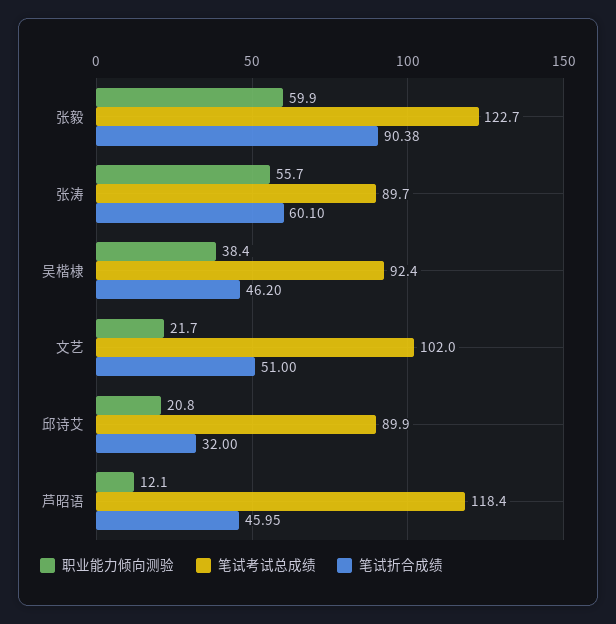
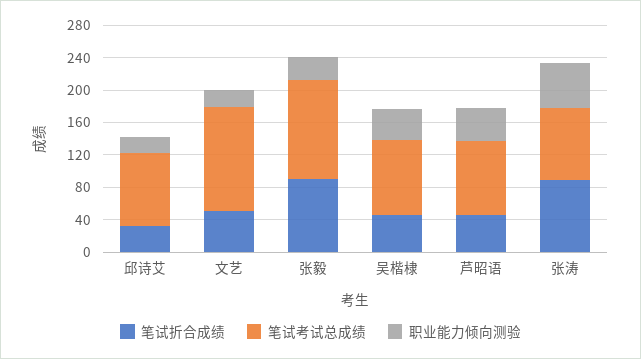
职业能力倾向测验, 张毅: 59.9 -> 30
笔试折合成绩, 张涛: 60.1 -> 90
笔试考试总成绩, 文艺: 102 -> 130
职业能力倾向测验, 芦昭语: 12.1 -> 40
笔试考试总成绩, 芦昭语: 118.4 -> 90

